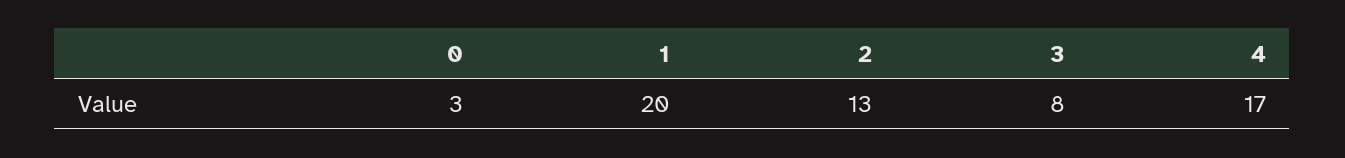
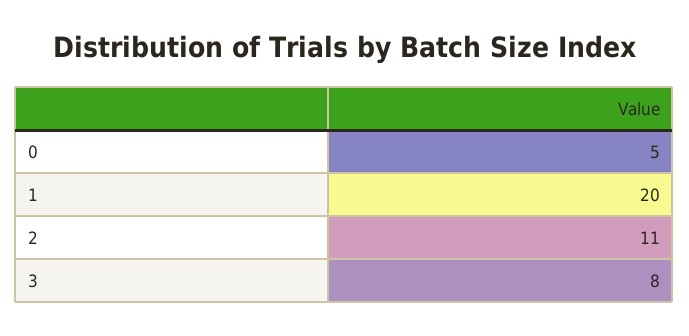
0: 3 -> 5
2: 13 -> 11
4: 17 -> none

